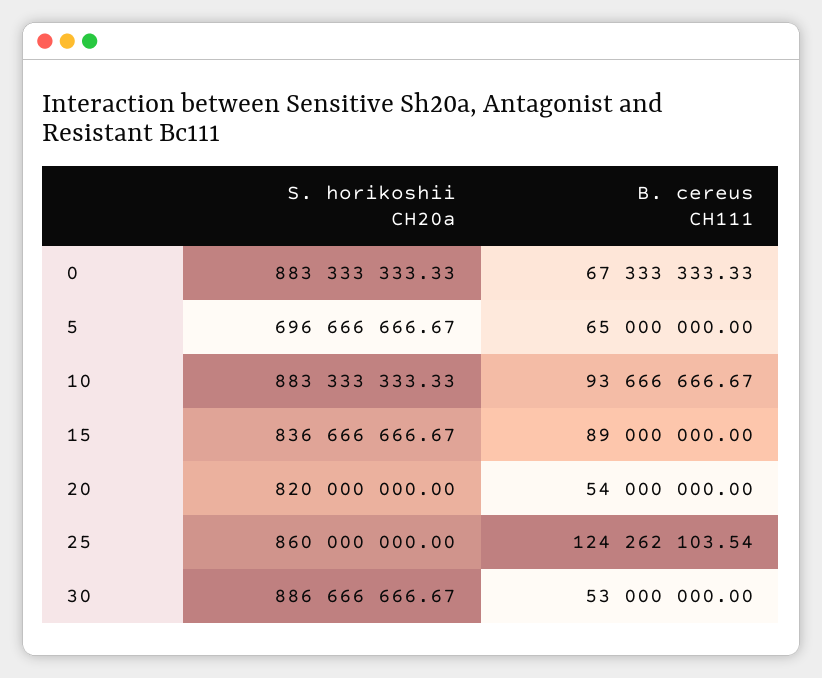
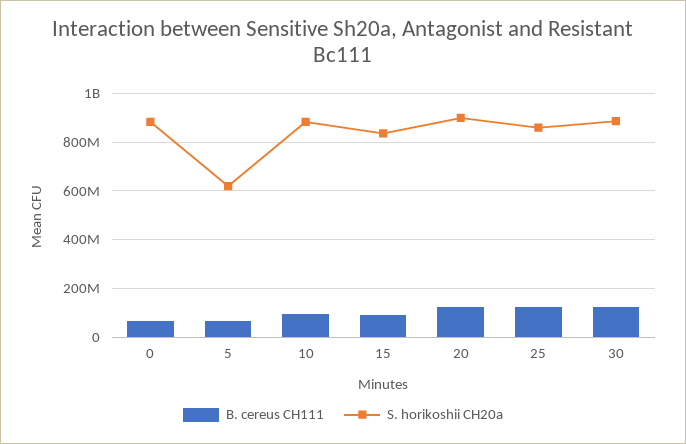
S. horikoshii CH20a, 5: 696666666.67 -> 625000000
S. horikoshii CH20a, 20: 820000000 -> 900000000
B. cereus CH111, 20: 54000000 -> 125000000
B. cereus CH111, 30: 53000000 -> 125000000

